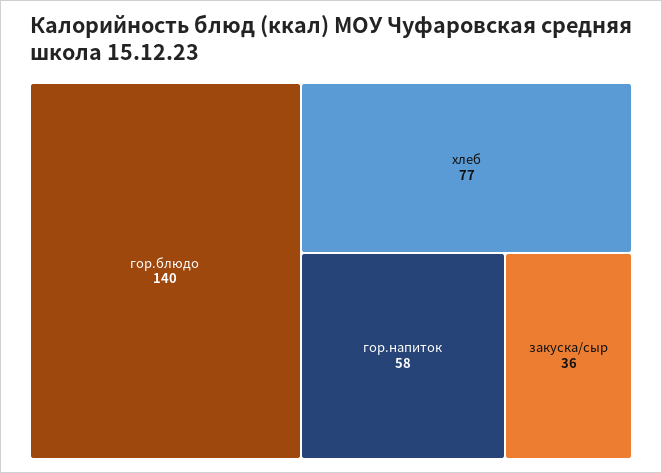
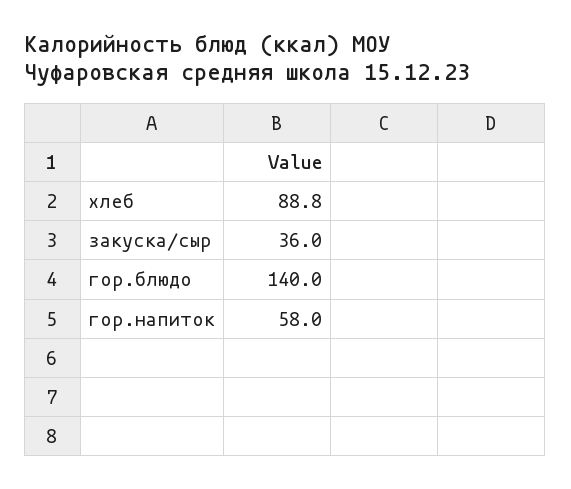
хлеб: 77 -> 88.8

